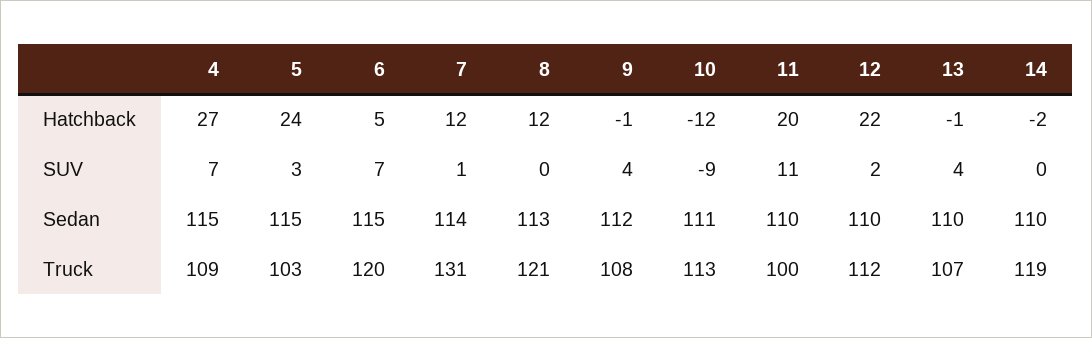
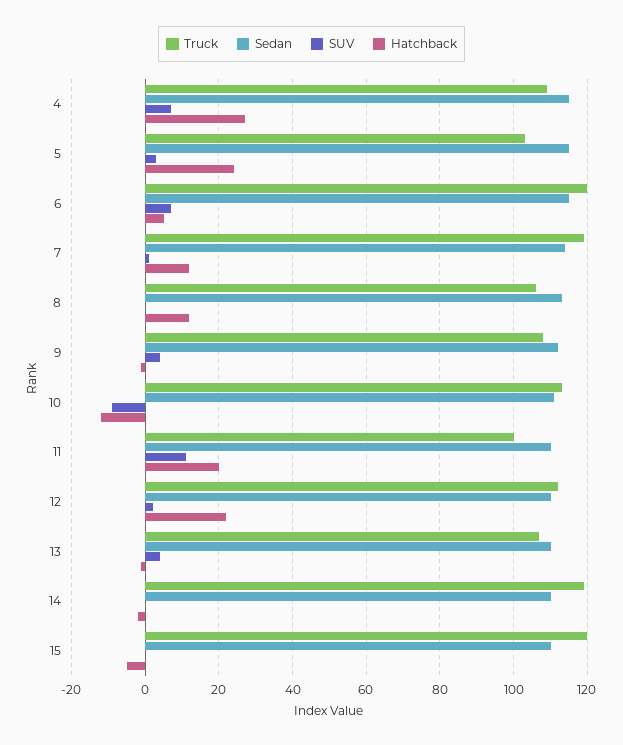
Truck, 7: 131 -> 120
Truck, 8: 121 -> 105
Truck, 15: none -> 120
Sedan, 15: none -> 110
SUV, 15: none -> 0
Hatchback, 15: none -> -5

